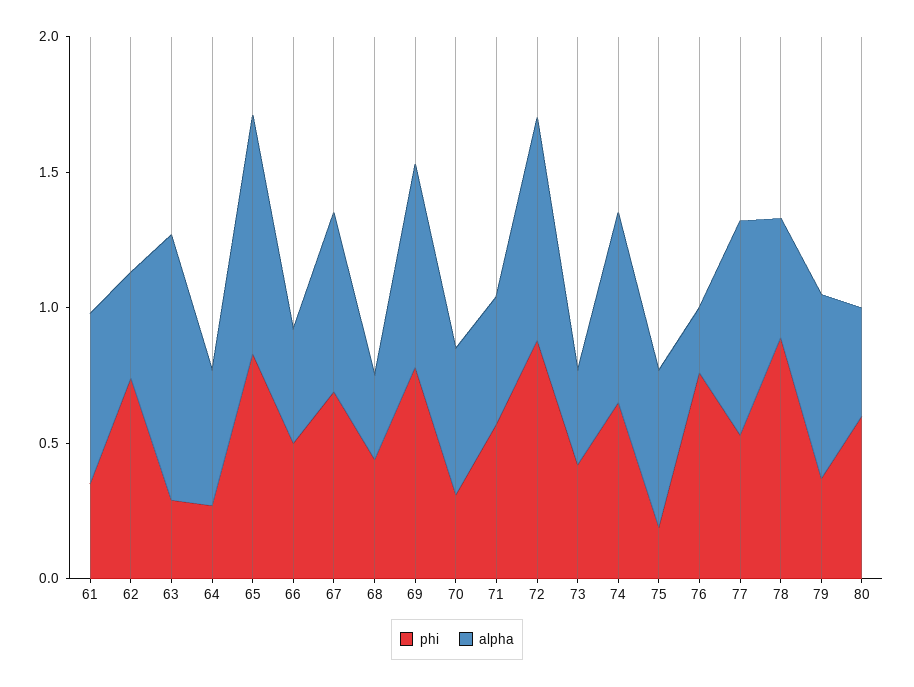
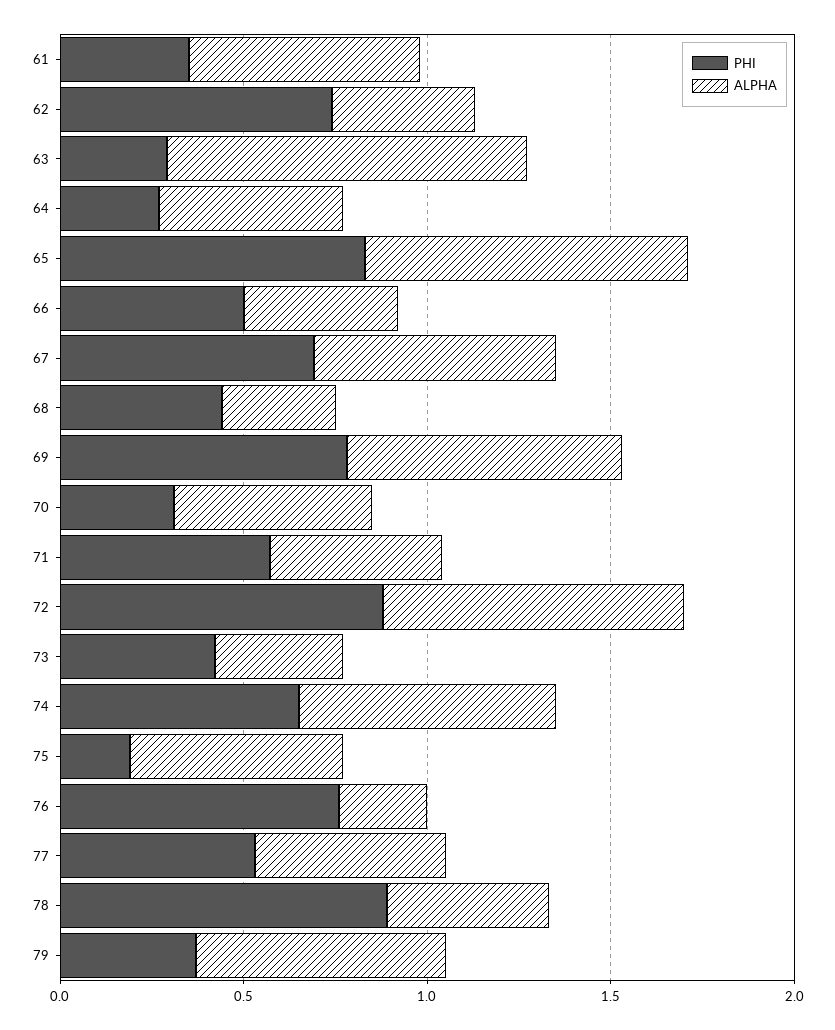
alpha, 77: 0.8 -> 0.5
phi, 80: 0.6 -> none
alpha, 80: 0.4 -> none

